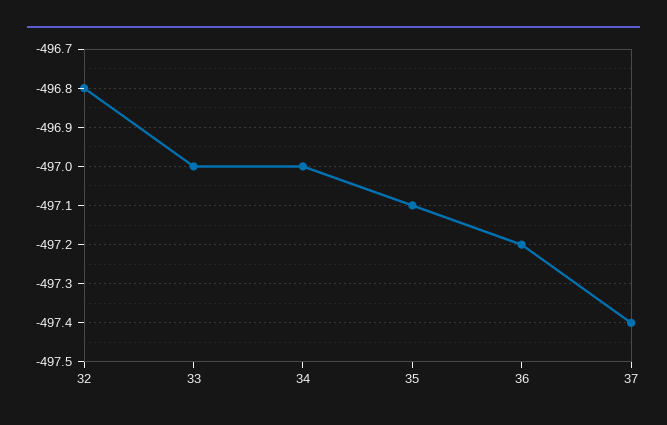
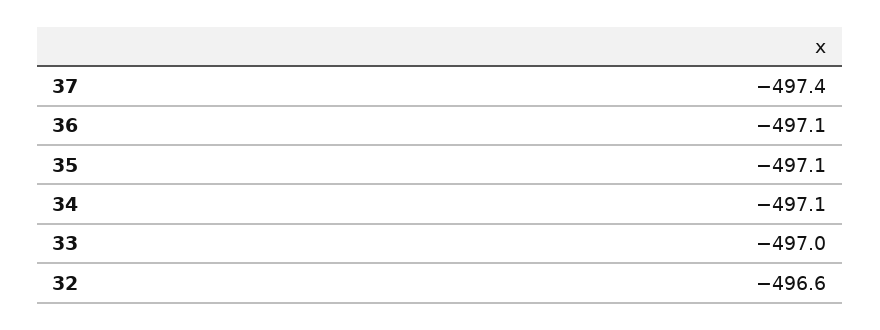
32: -496.8 -> -496.6
34: -497 -> -497.1
36: -497.2 -> -497.1

